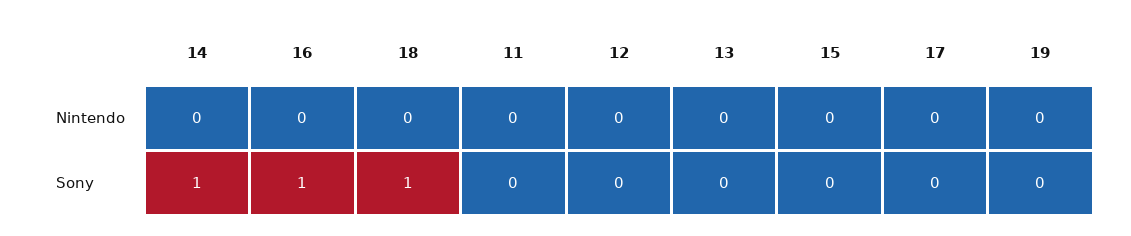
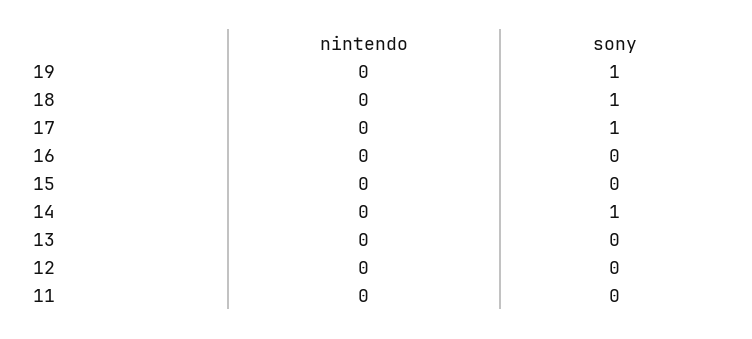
16, Sony: 1 -> 0
17, Sony: 0 -> 1
19, Sony: 0 -> 1

